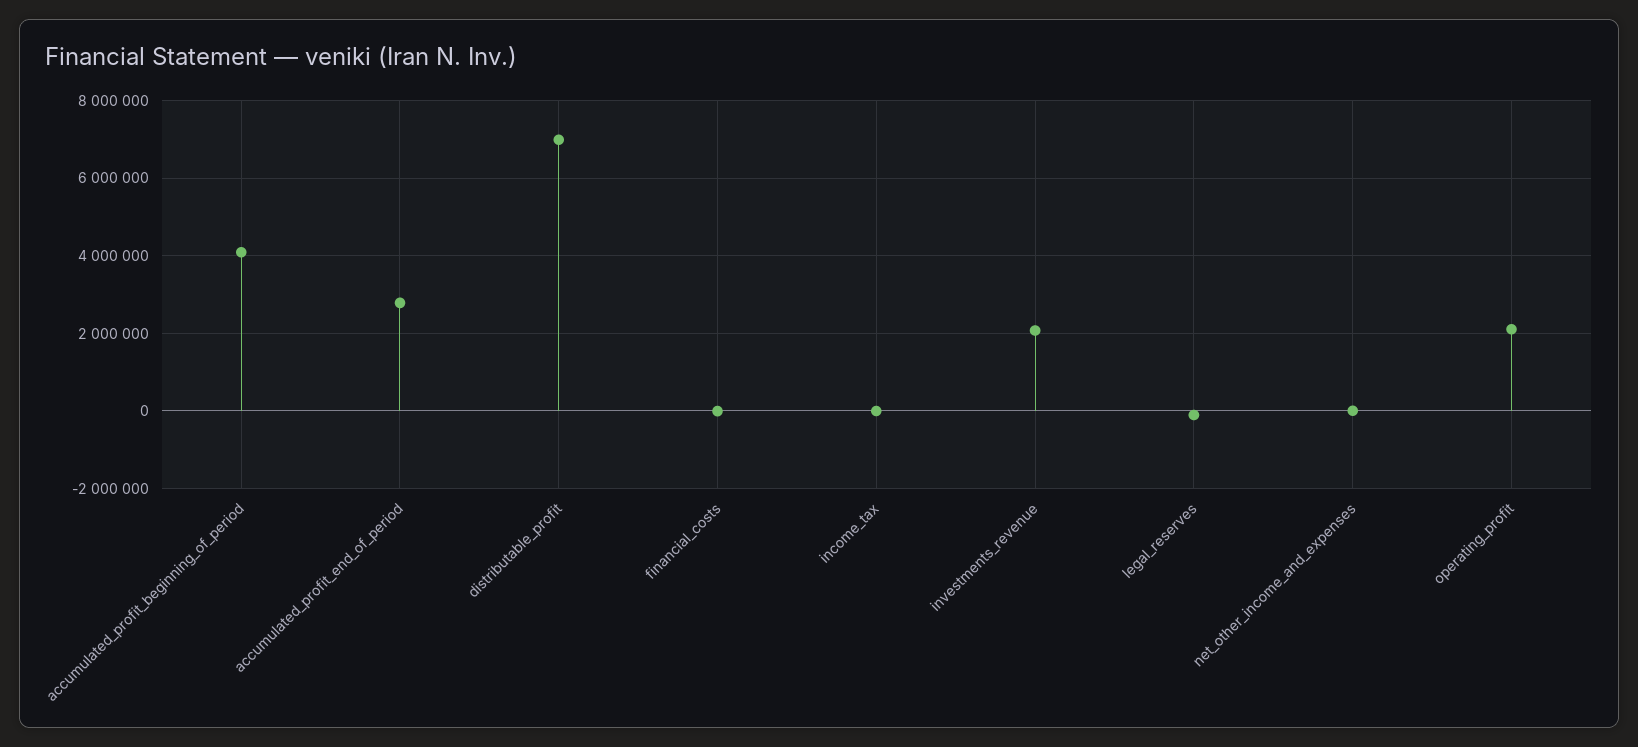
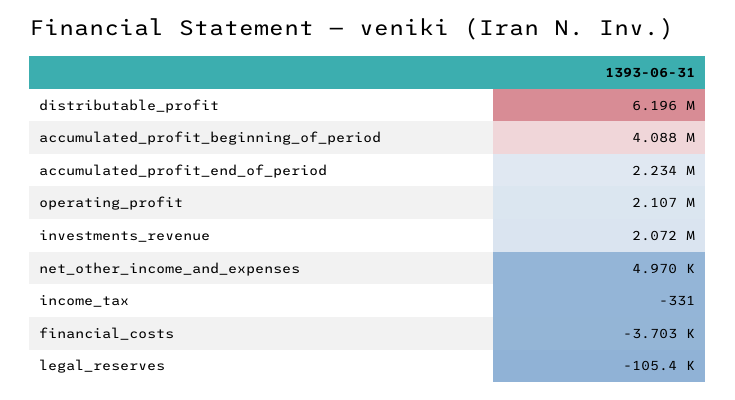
accumulated_profit_end_of_period: 2800000 -> 2234000
distributable_profit: 7000000 -> 6196000

